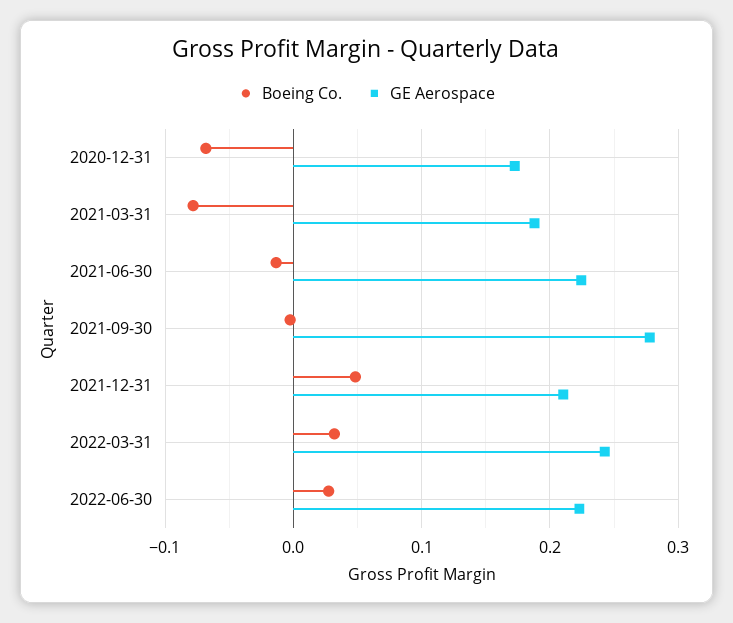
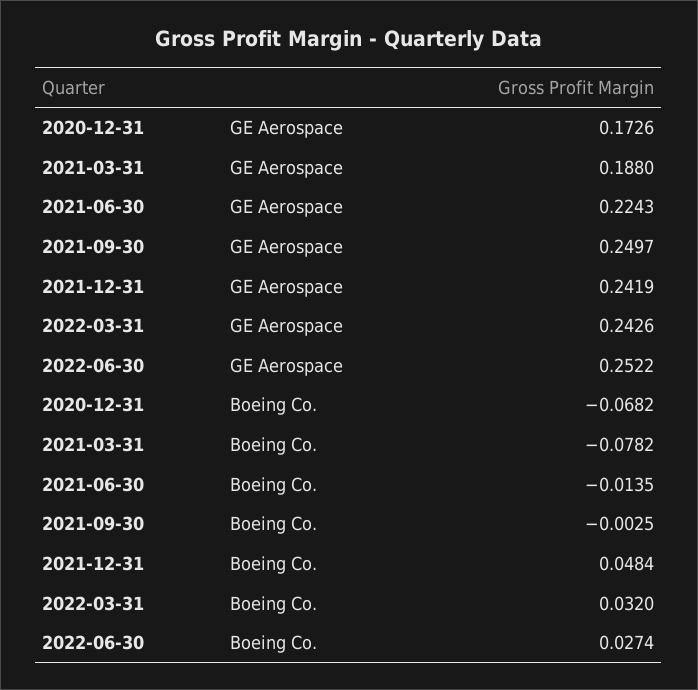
GE Aerospace, 2021-09-30: 0.28 -> 0.2497
GE Aerospace, 2021-12-31: 0.21 -> 0.2419
GE Aerospace, 2022-06-30: 0.22 -> 0.2522

